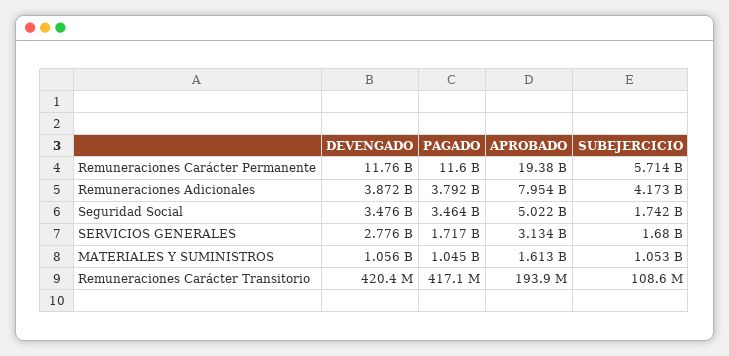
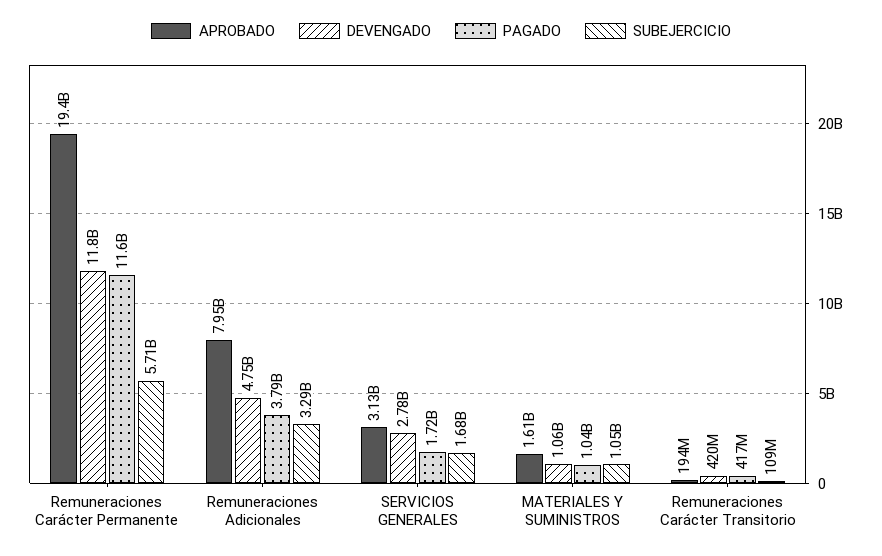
DEVENGADO, Remuneraciones Adicionales: 3872000000 -> 4750000000
SUBEJERCICIO, Remuneraciones Adicionales: 4173000000 -> 3290000000
DEVENGADO, Seguridad Social: 3476000000 -> none
PAGADO, Seguridad Social: 3464000000 -> none
APROBADO, Seguridad Social: 5022000000 -> none
SUBEJERCICIO, Seguridad Social: 1742000000 -> none

